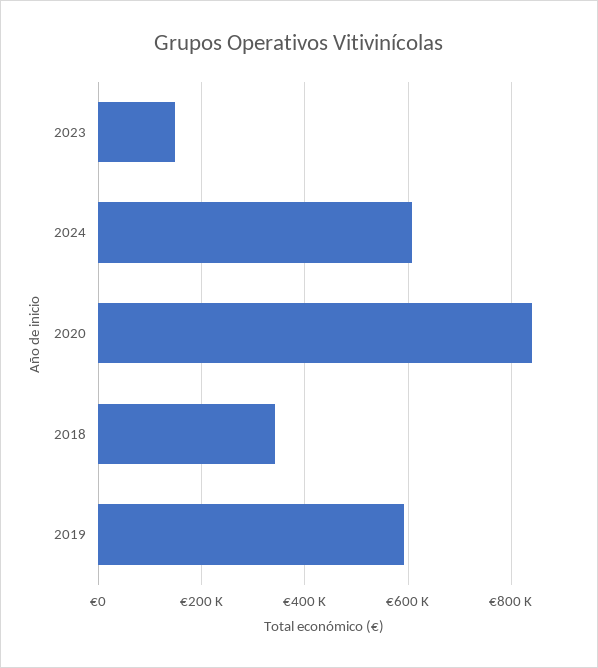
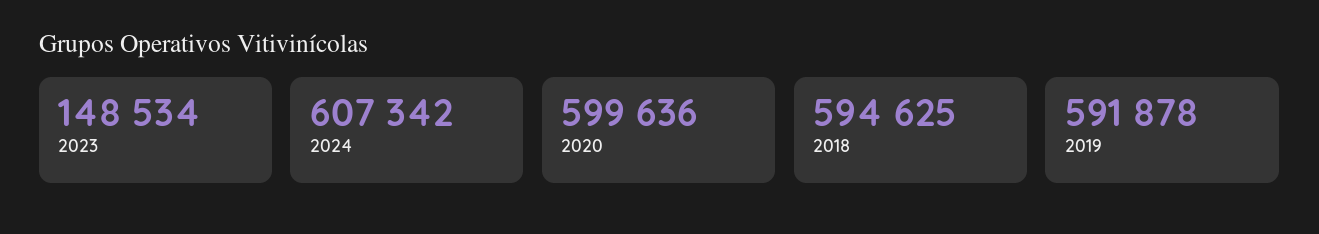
2020: 840000 -> 599636
2018: 340000 -> 594625

